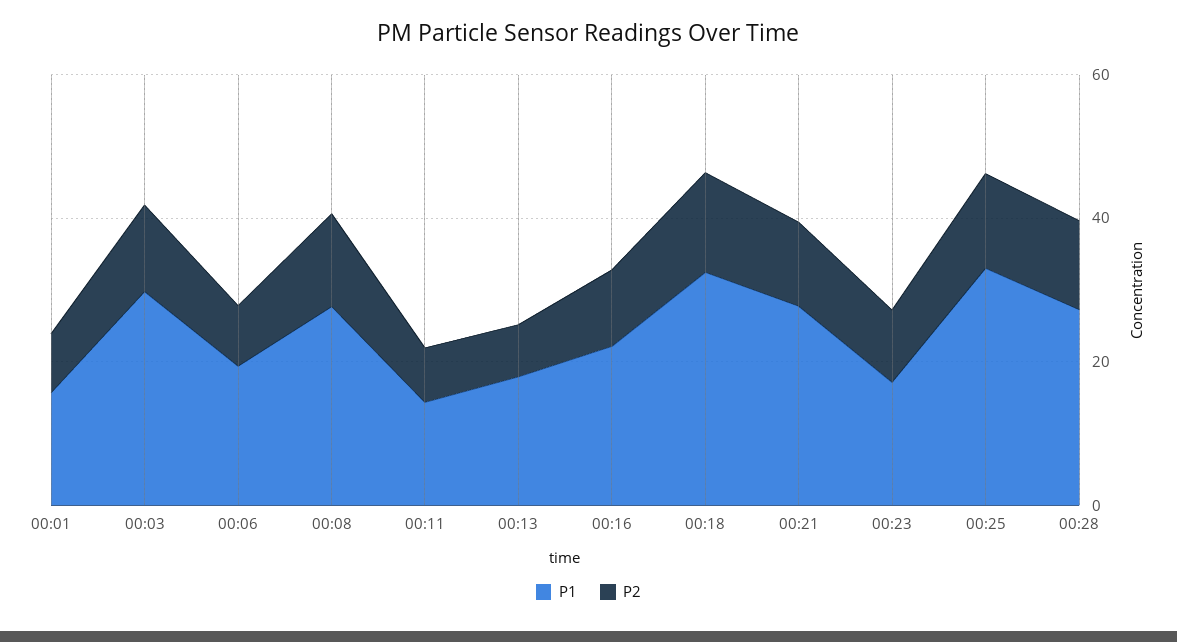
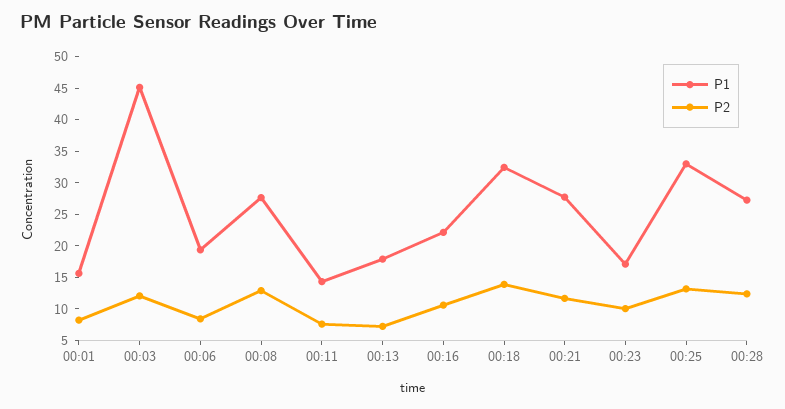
P1, 00:03: 30 -> 45

